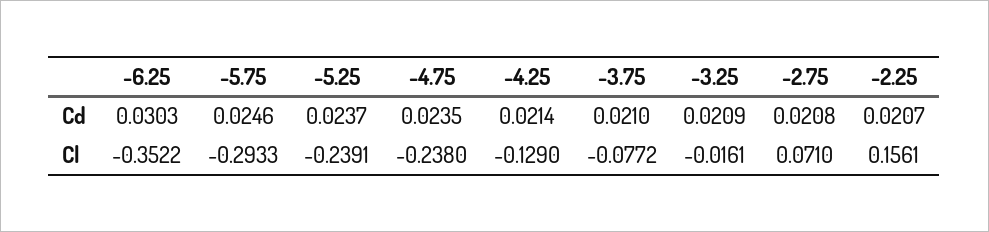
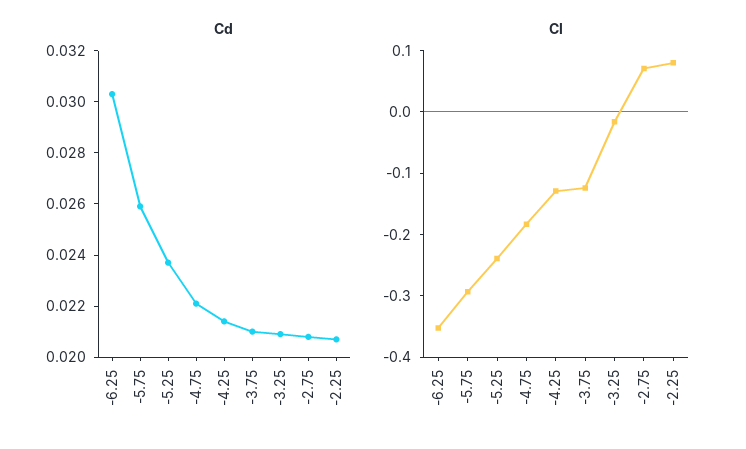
Cd, -5.75: 0.0246 -> 0.026
Cd, -4.75: 0.0235 -> 0.022
Cl, -4.75: -0.238 -> -0.18
Cl, -3.75: -0.0772 -> -0.12
Cl, -2.25: 0.1561 -> 0.08

